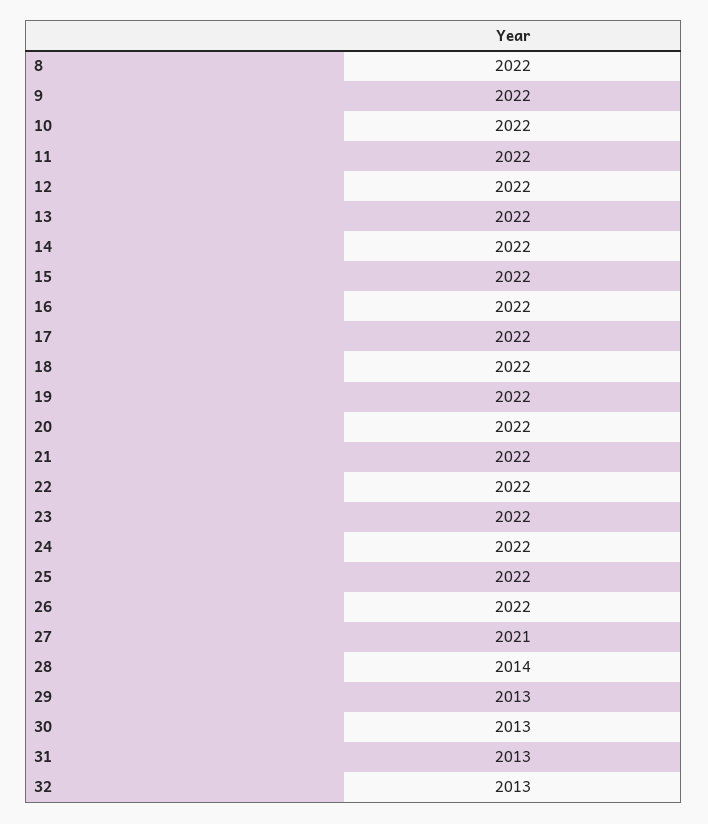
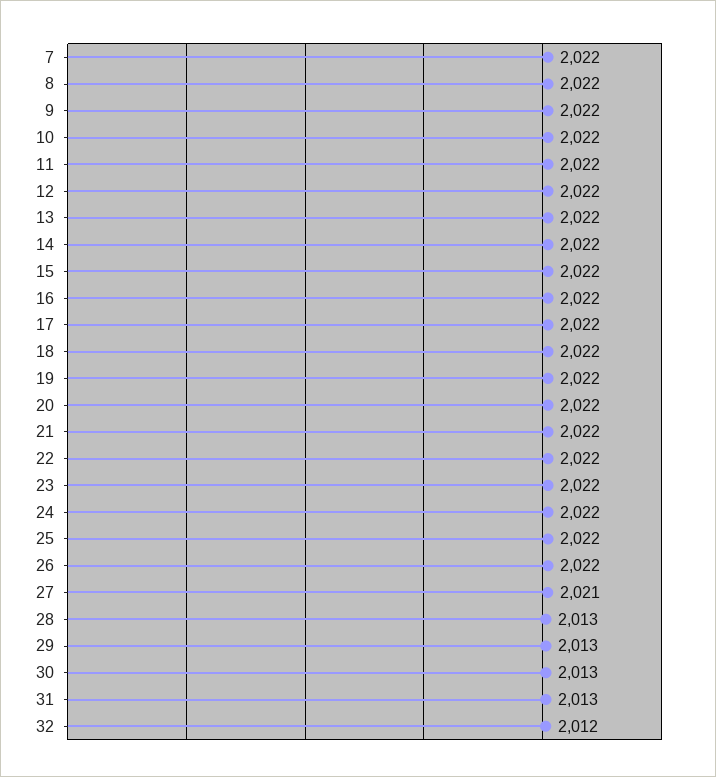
28: 2014 -> 2013
32: 2013 -> 2012
7: none -> 2022

